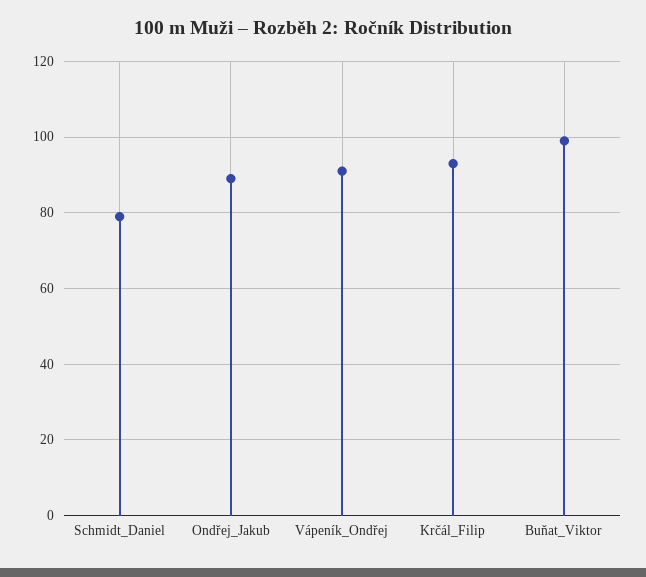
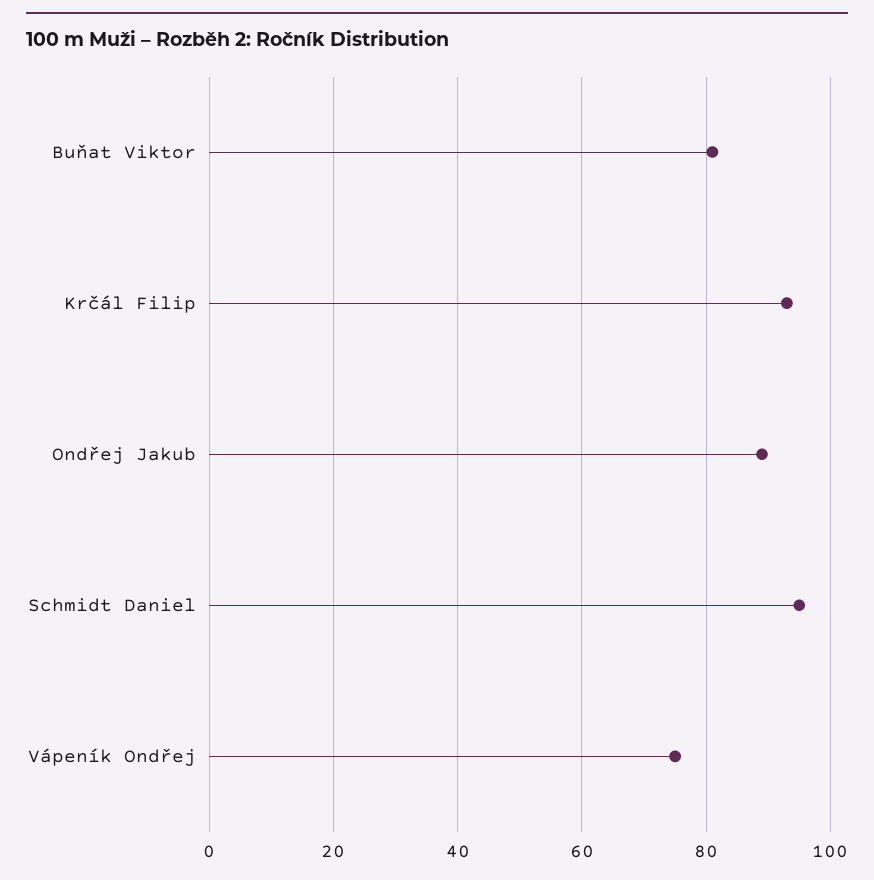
Schmidt_Daniel: 80 -> 95
Vápeník_Ondřej: 90 -> 75
Buňat_Viktor: 100 -> 80

